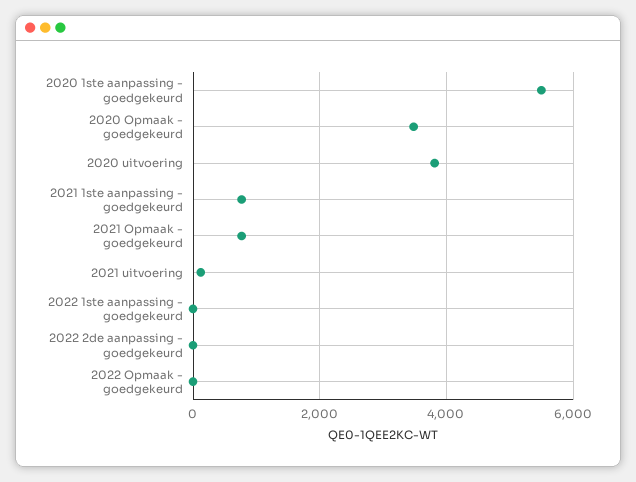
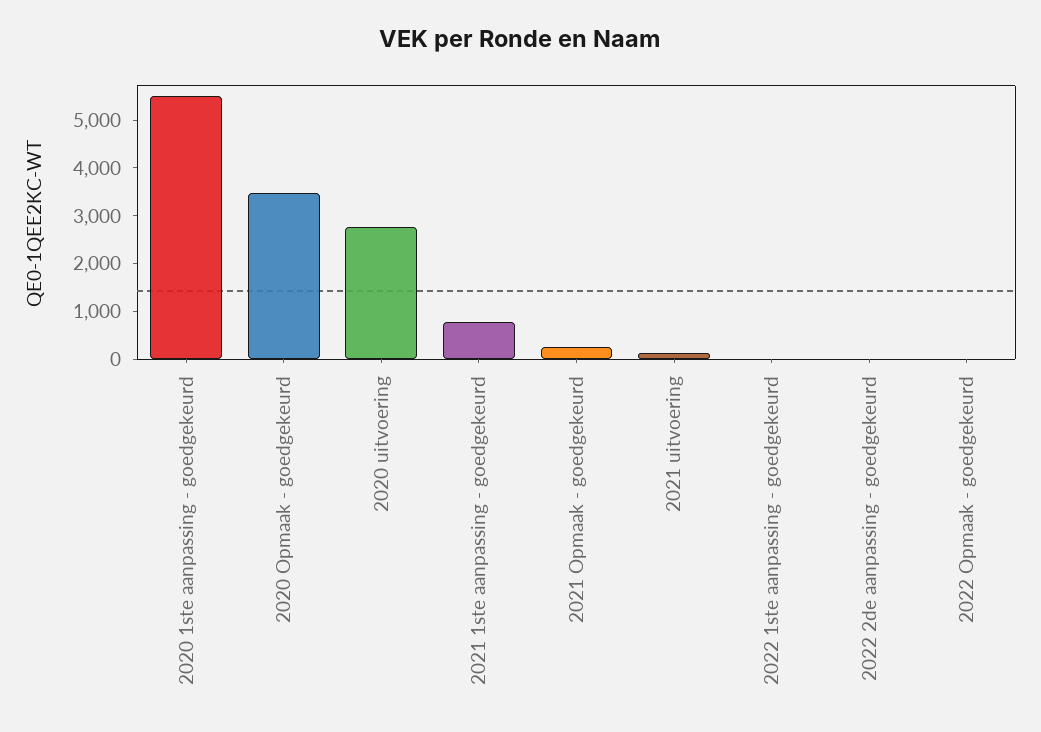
2020 uitvoering: 3800 -> 2800
2021 Opmaak - goedgekeurd: 800 -> 200

